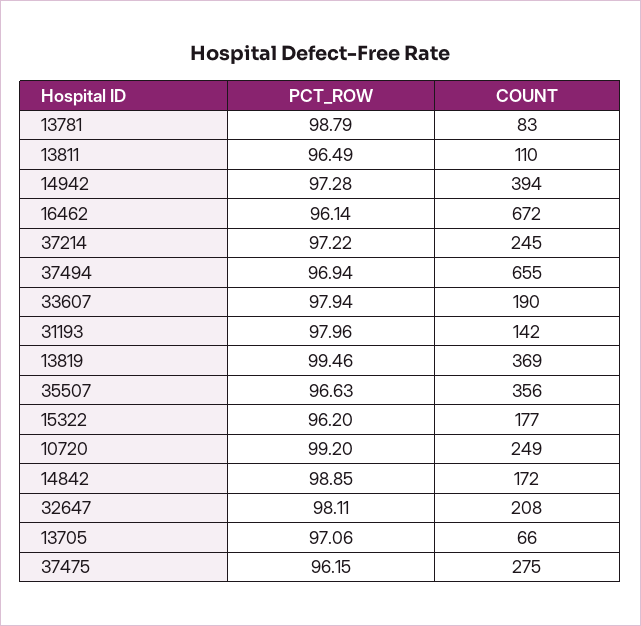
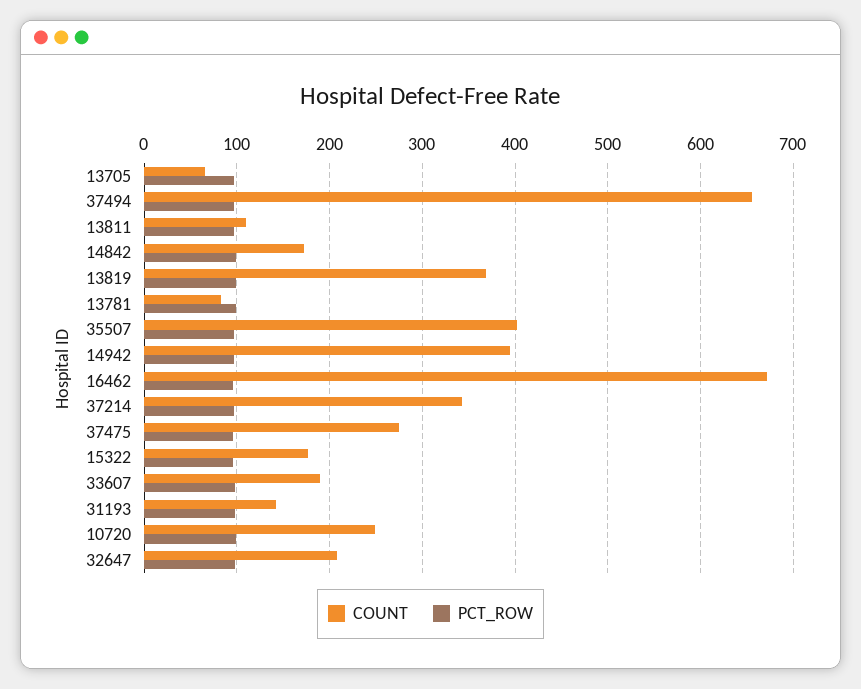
COUNT, 37214: 245 -> 340
COUNT, 35507: 356 -> 400

